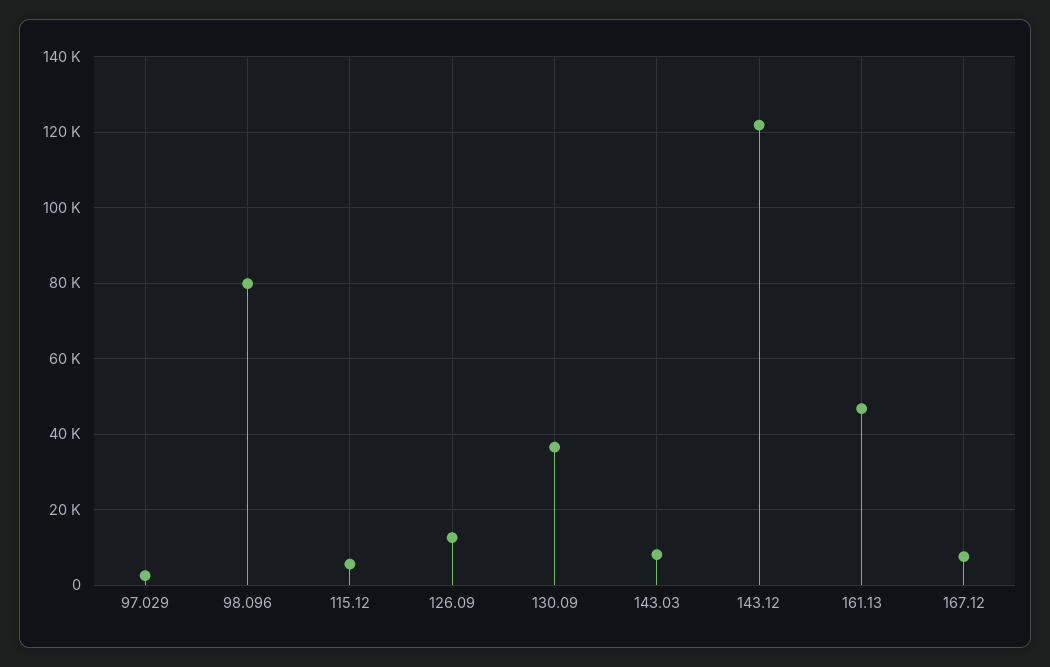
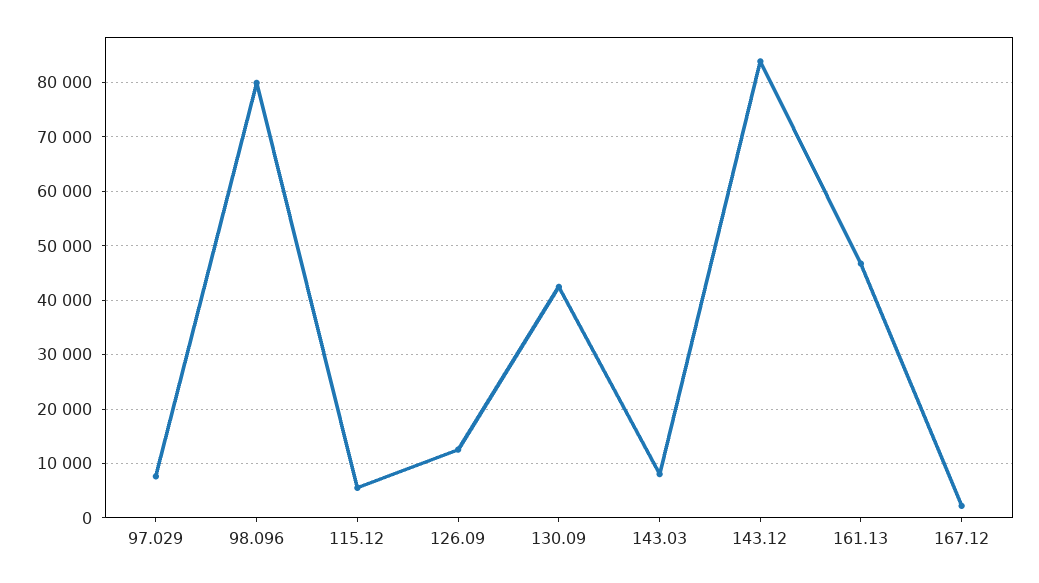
97.029: 2000 -> 8000
130.09: 36000 -> 42000
143.12: 122000 -> 84000
167.12: 8000 -> 2000

